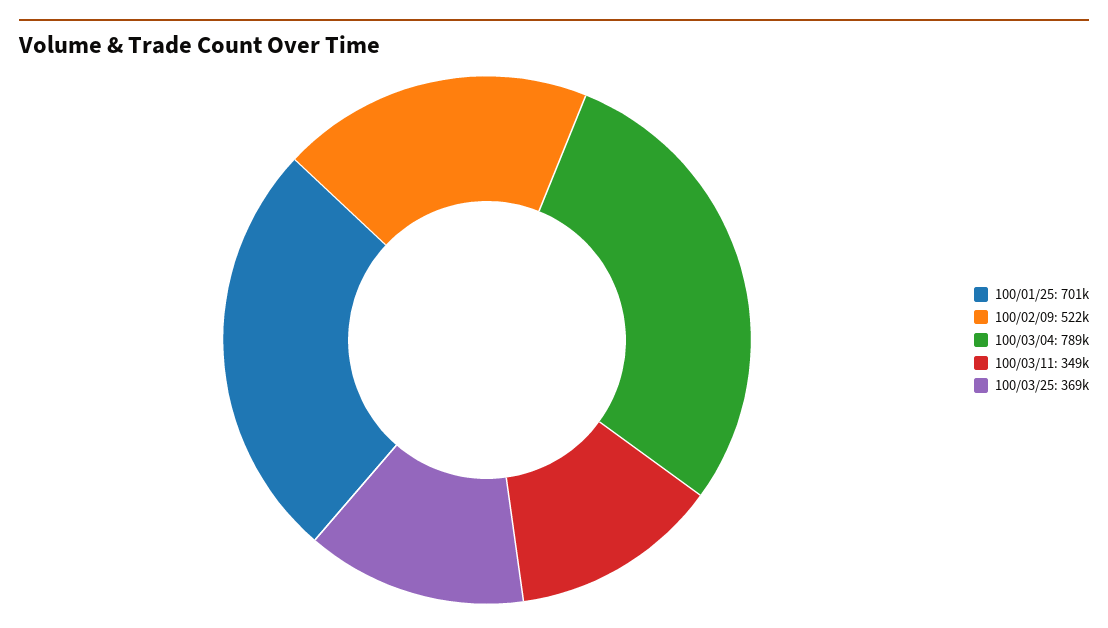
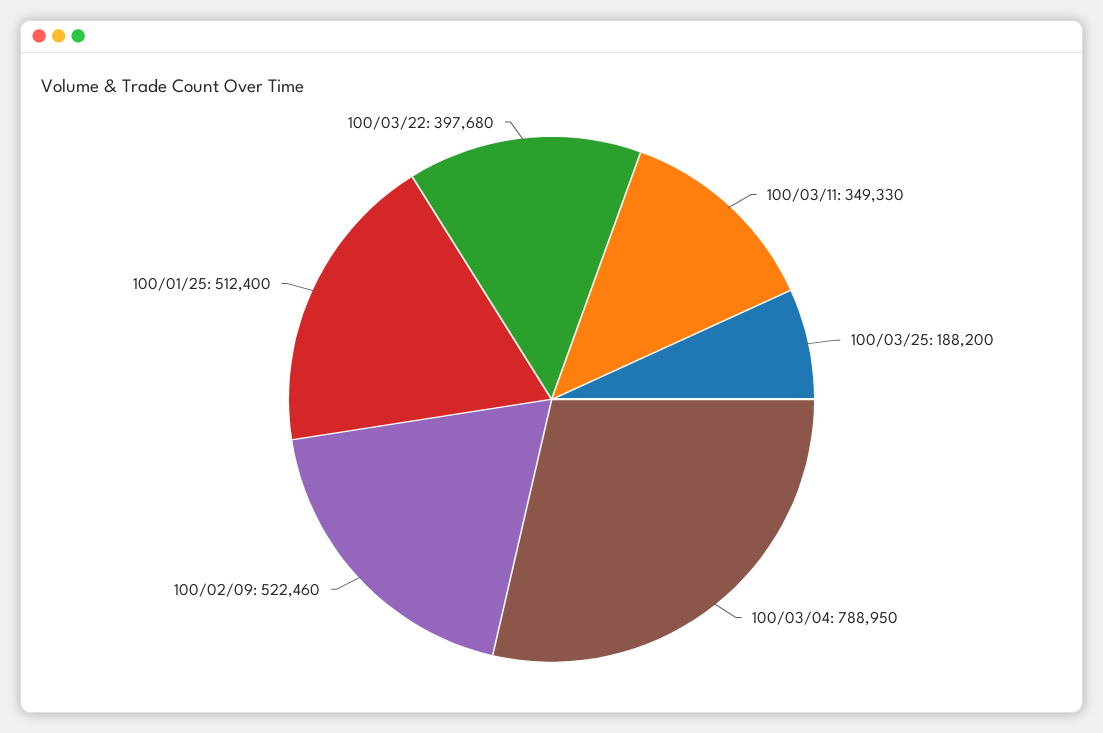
100/01/25: 701000 -> 512400
100/03/25: 369000 -> 188200
100/03/22: none -> 397680

